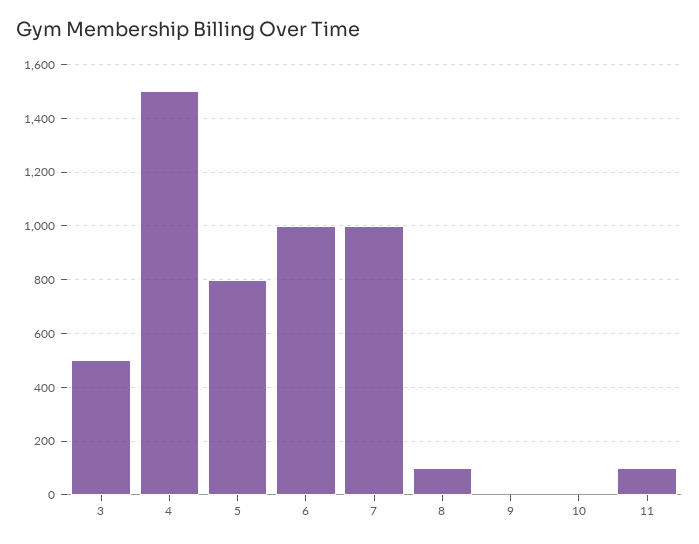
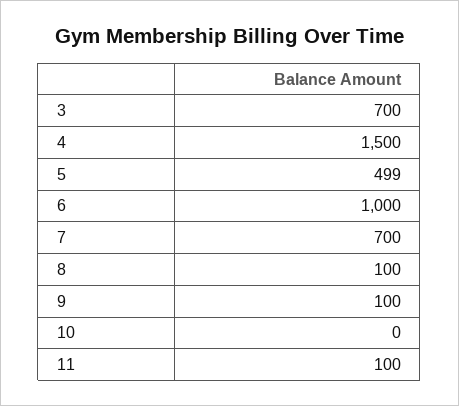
3: 500 -> 700
5: 800 -> 499
7: 1000 -> 700
9: 0 -> 100

